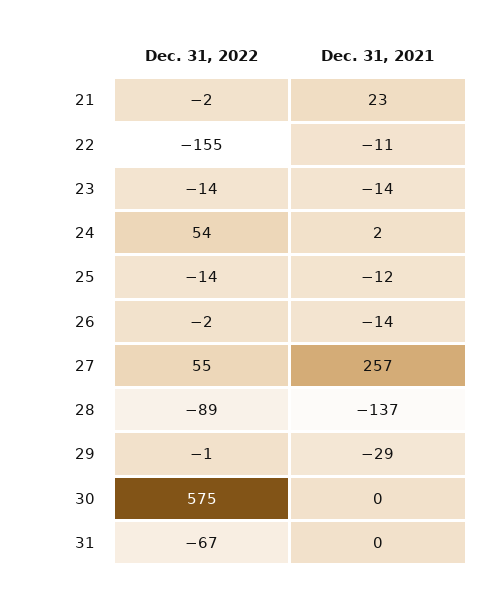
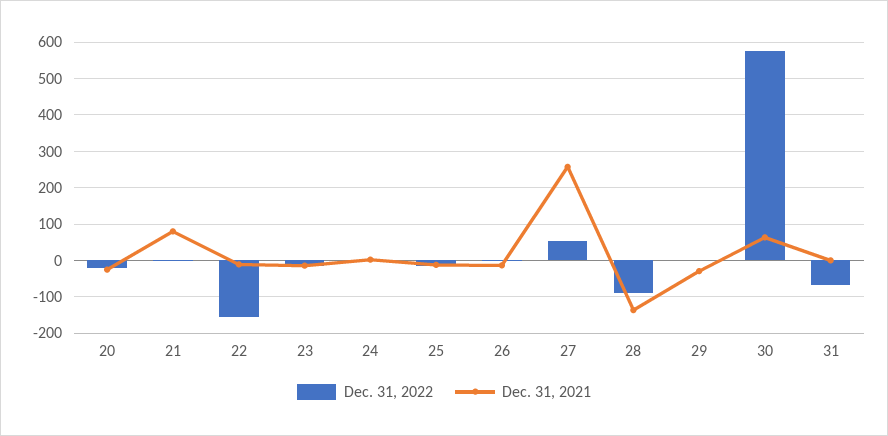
Dec. 31, 2021, 21: 23 -> 80
Dec. 31, 2022, 24: 54 -> 0
Dec. 31, 2021, 30: 0 -> 60
Dec. 31, 2022, 20: none -> -20
Dec. 31, 2021, 20: none -> -20

